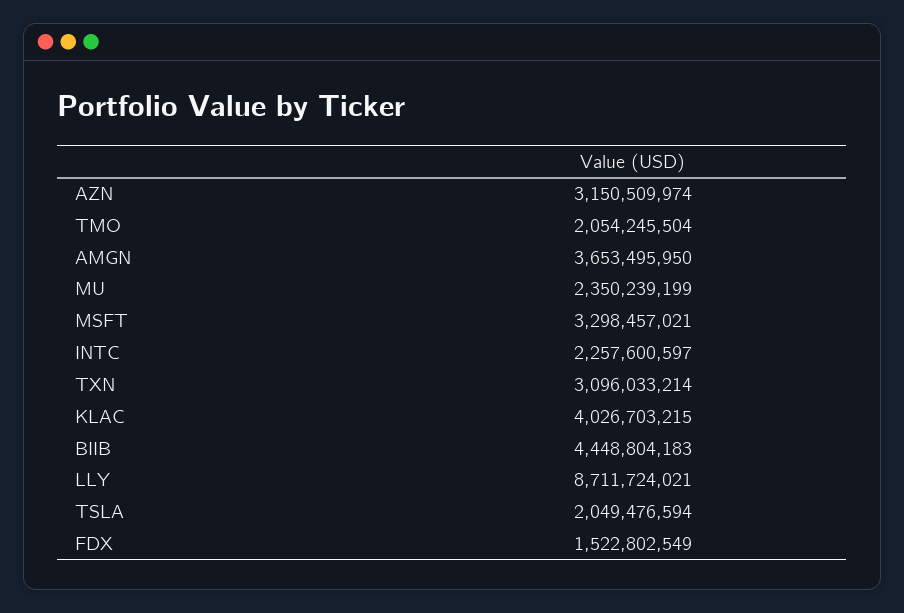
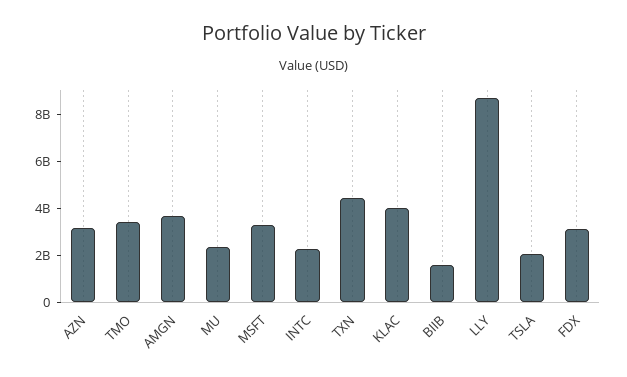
TMO: 2054245504 -> 3500000000
TXN: 3096033214 -> 4500000000
BIIB: 4448804183 -> 1500000000
FDX: 1522802549 -> 3000000000

